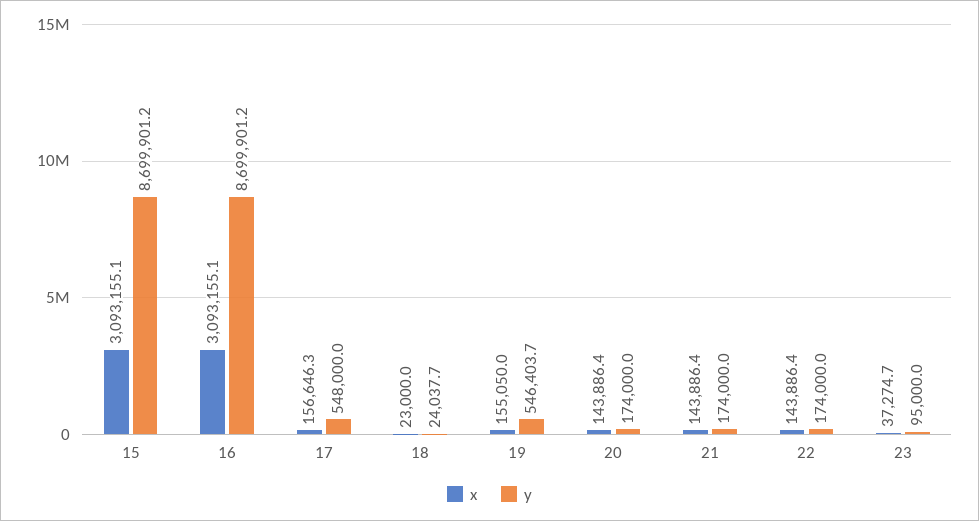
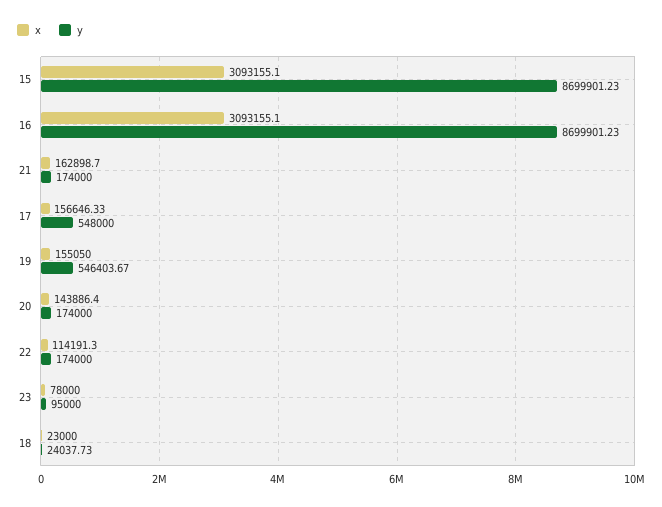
x, 21: 143886.4 -> 162898.7
x, 22: 143886.4 -> 114191.3
x, 23: 37274.7 -> 78000

